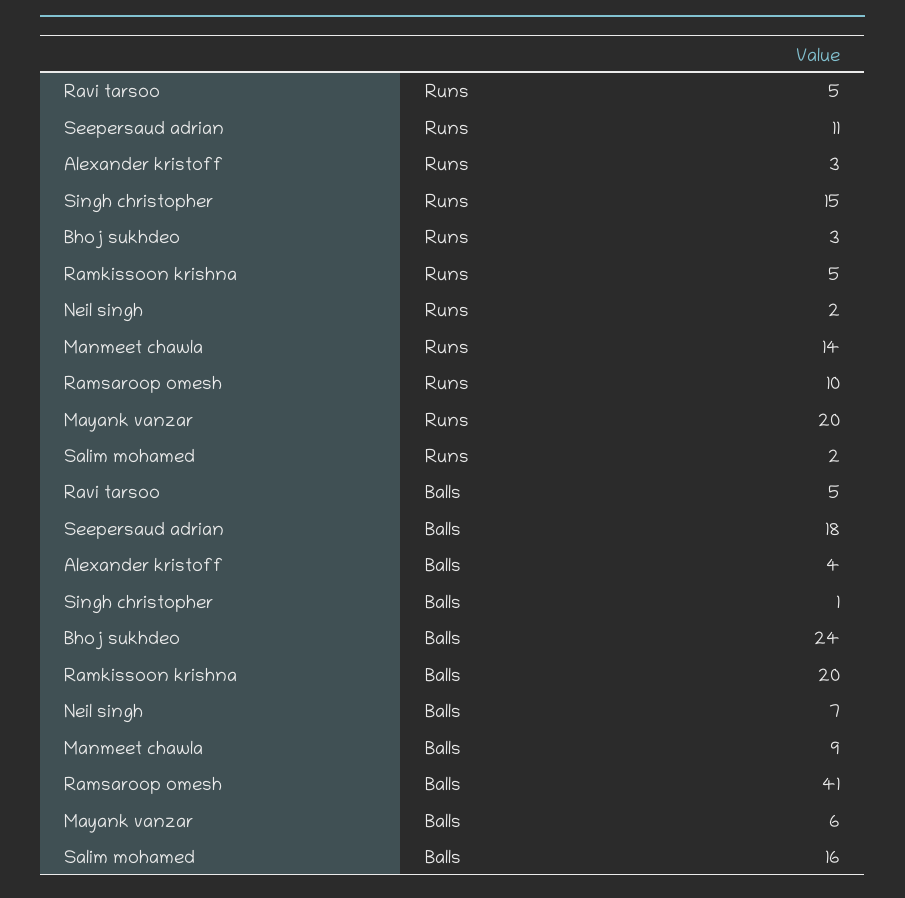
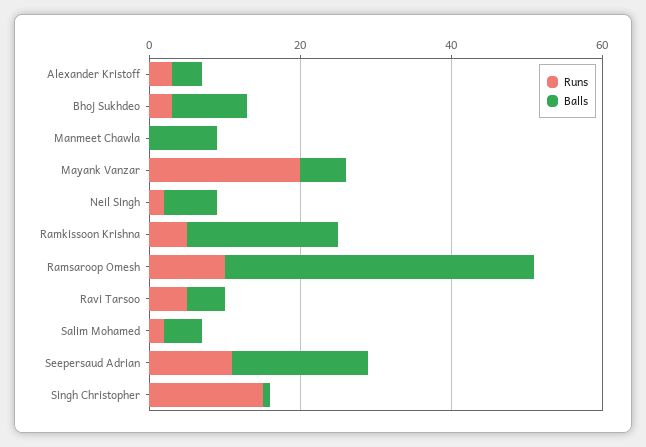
Runs, Manmeet chawla: 14 -> 0
Balls, Bhoj sukhdeo: 24 -> 10
Balls, Salim mohamed: 16 -> 5

